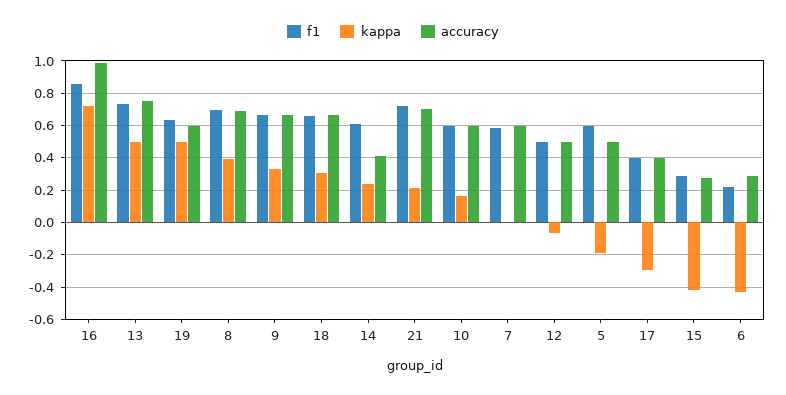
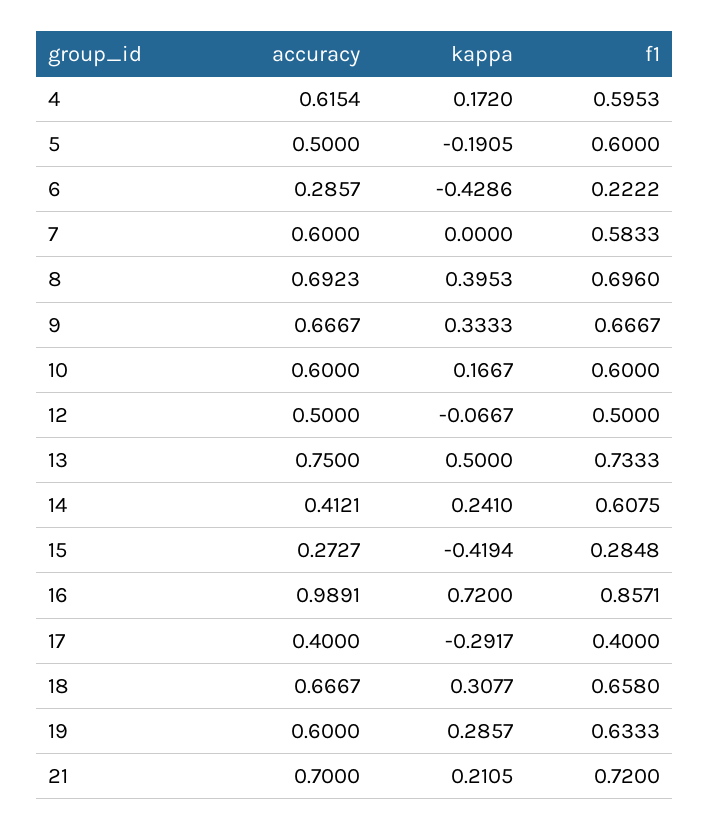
kappa, 19: 0.5 -> 0.2857
accuracy, 4: none -> 0.6154
kappa, 4: none -> 0.172
f1, 4: none -> 0.5953

